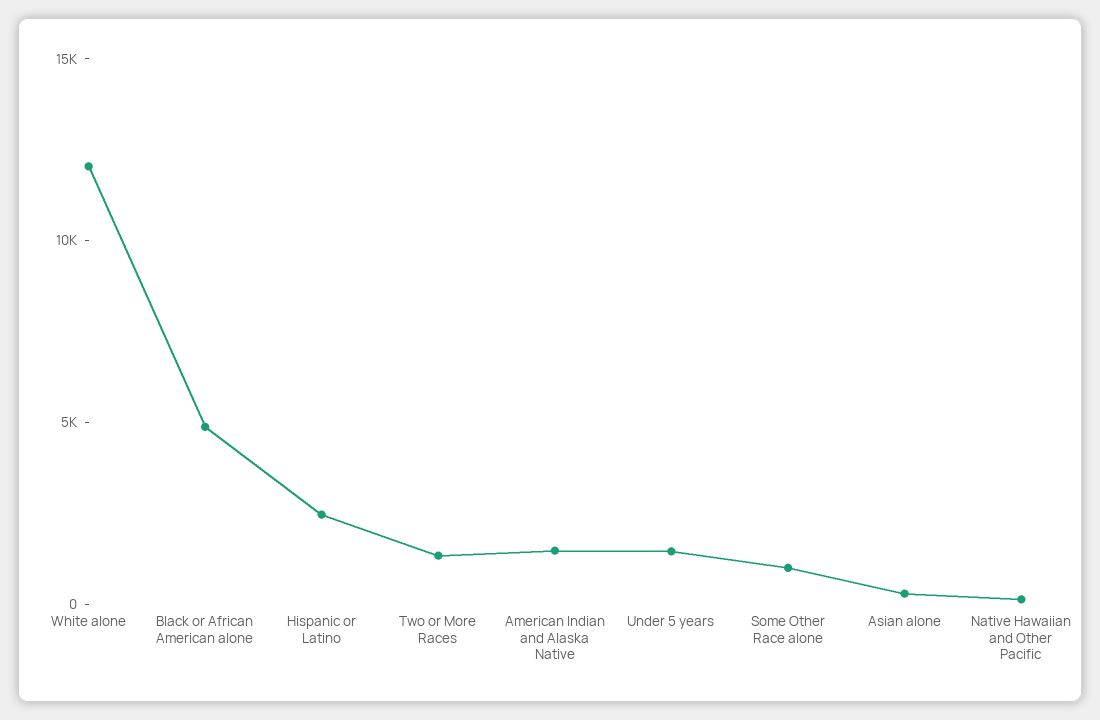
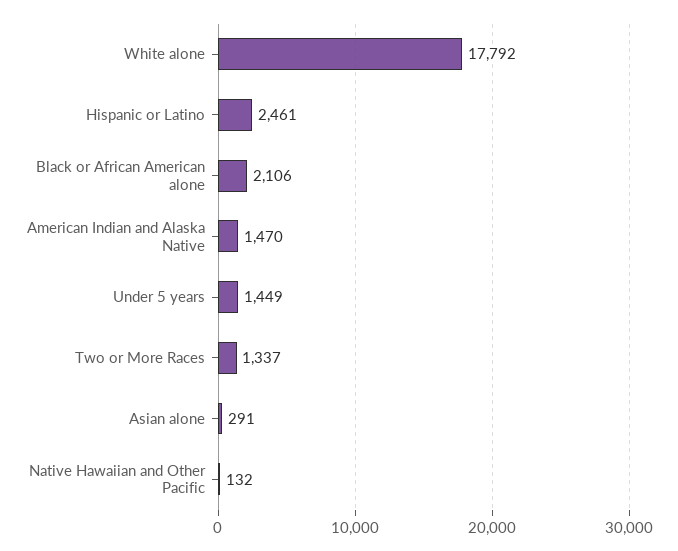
White alone: 12000 -> 17792
Black or African American alone: 5000 -> 2106
Some Other Race alone: 1000 -> none

